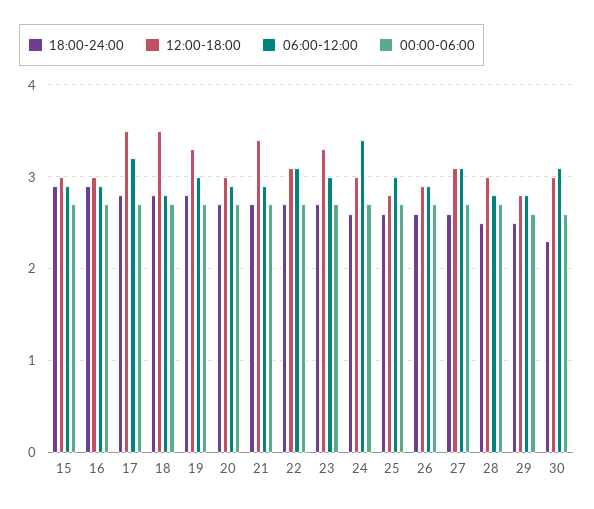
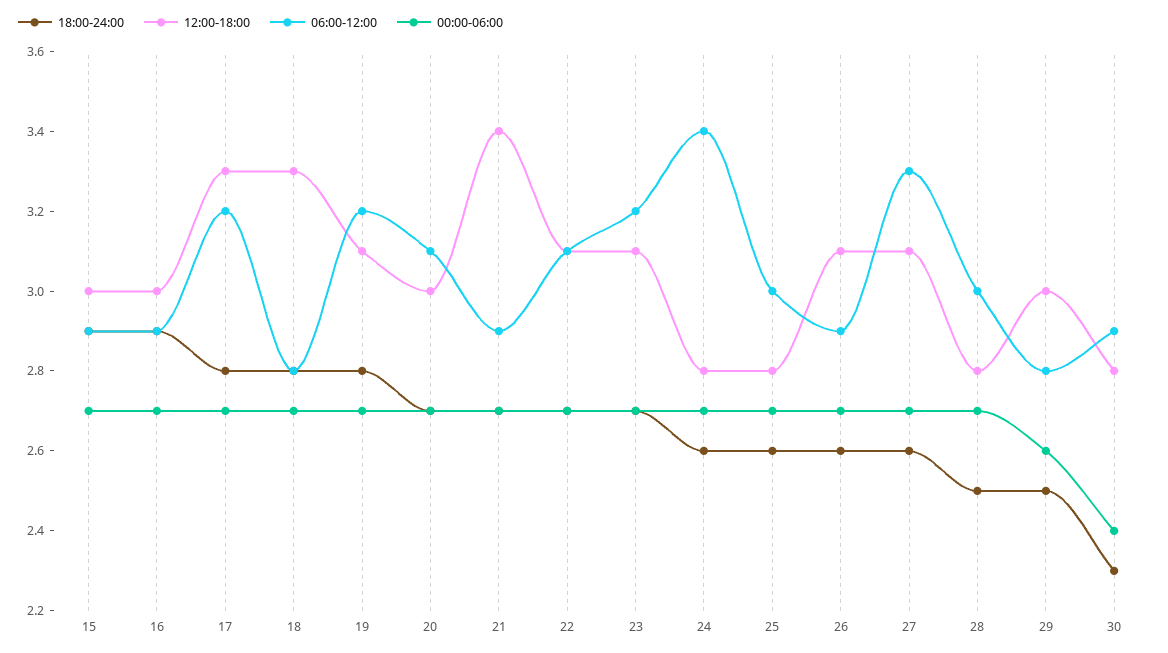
12:00-18:00, 17: 3.5 -> 3.3
12:00-18:00, 18: 3.5 -> 3.3
12:00-18:00, 19: 3.3 -> 3.1
06:00-12:00, 19: 3 -> 3.2
06:00-12:00, 20: 2.9 -> 3.1
12:00-18:00, 23: 3.3 -> 3.1
06:00-12:00, 23: 3 -> 3.2
12:00-18:00, 24: 3 -> 2.8
12:00-18:00, 26: 2.9 -> 3.1
06:00-12:00, 27: 3.1 -> 3.3
12:00-18:00, 28: 3 -> 2.8
06:00-12:00, 28: 2.8 -> 3
12:00-18:00, 29: 2.8 -> 3
12:00-18:00, 30: 3 -> 2.8
06:00-12:00, 30: 3.1 -> 2.9
00:00-06:00, 30: 2.6 -> 2.4

